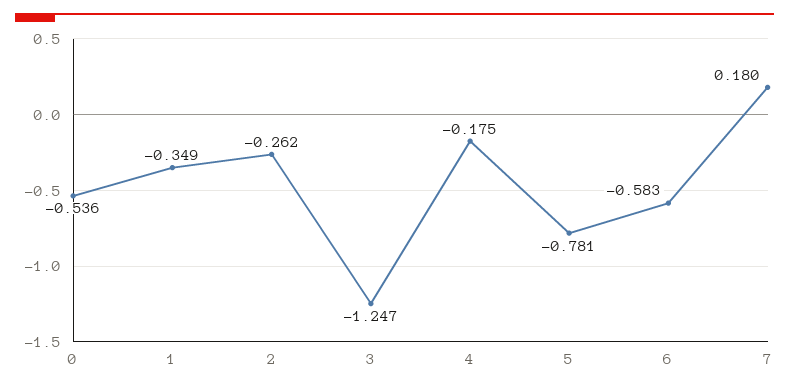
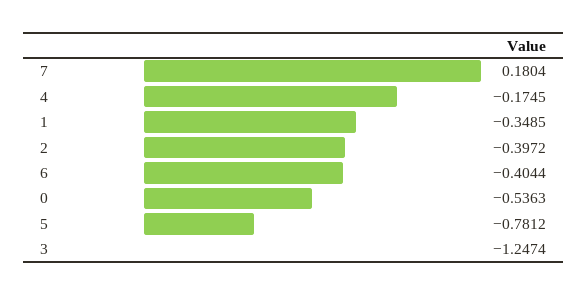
2: -0.262 -> -0.3972
6: -0.583 -> -0.4044

